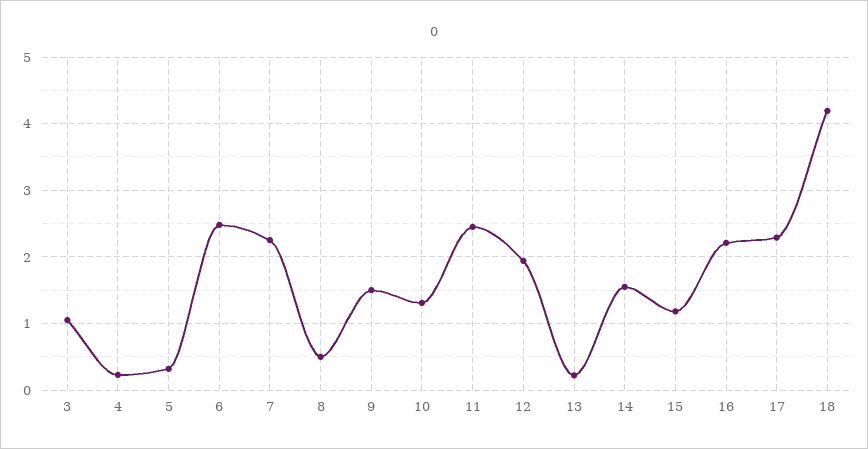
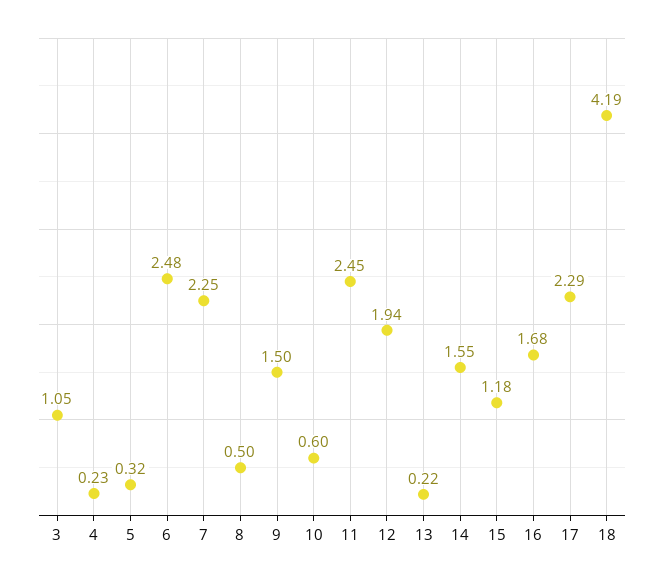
10: 1.3 -> 0.6
16: 2.2 -> 1.68

